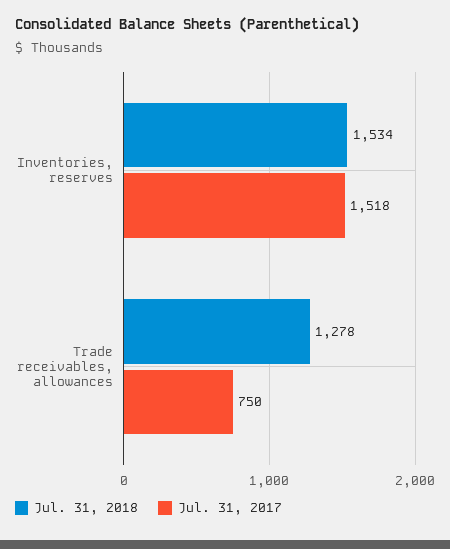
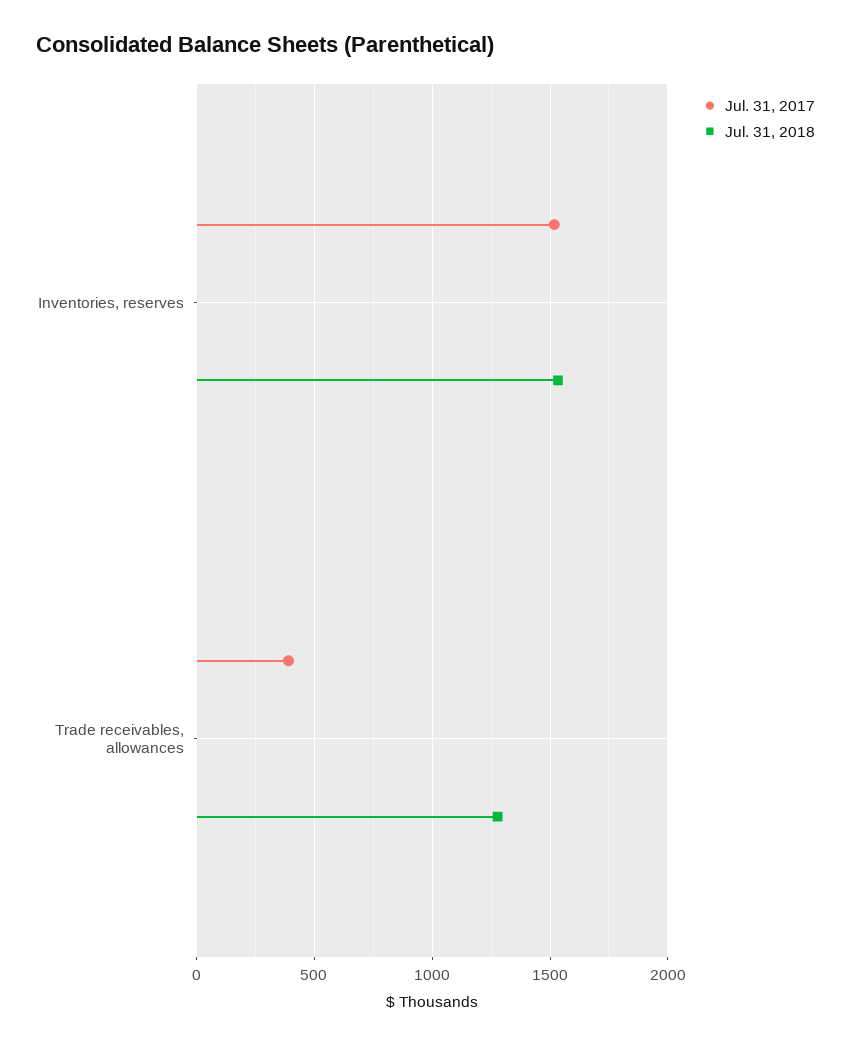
Jul. 31, 2017, Trade receivables, allowances: 750 -> 400

